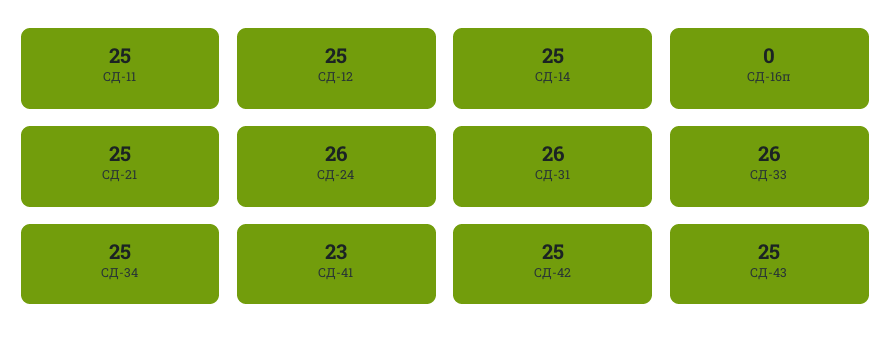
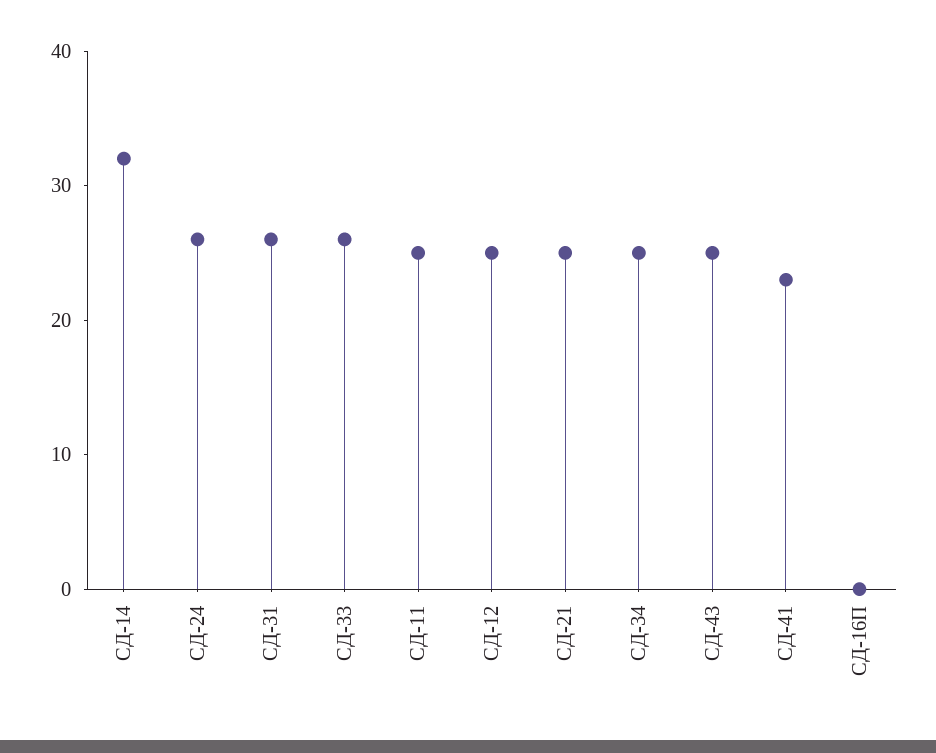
СД-14: 25 -> 32
СД-42: 25 -> none

